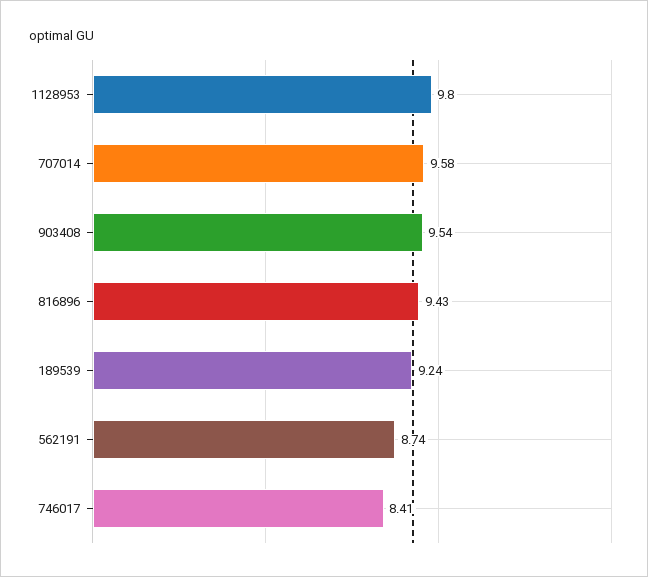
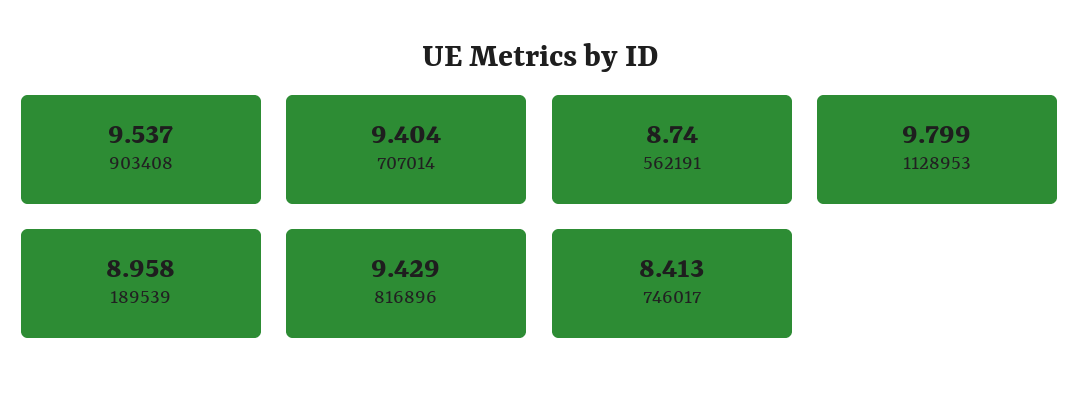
707014: 9.58 -> 9.404
189539: 9.24 -> 8.958

